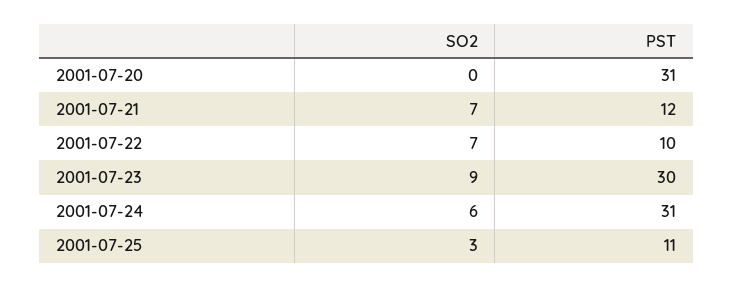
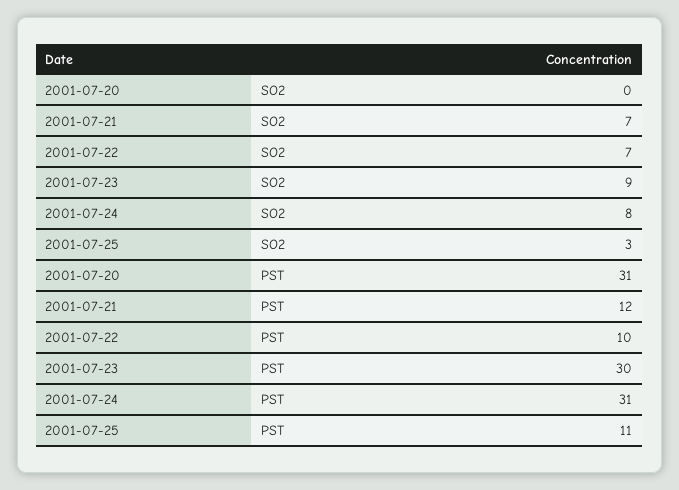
SO2, 2001-07-24: 6 -> 8

